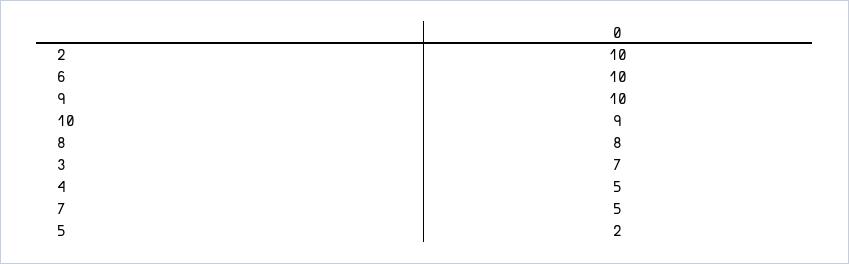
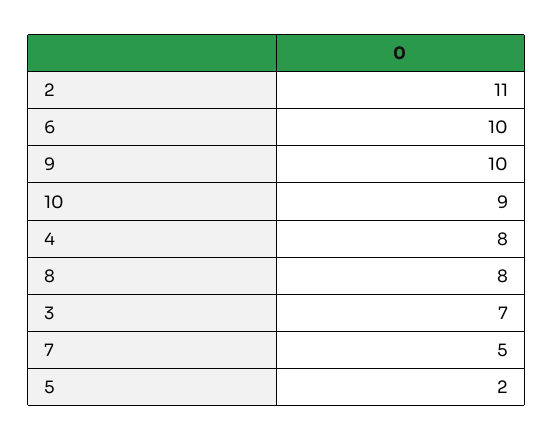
2: 10 -> 11
4: 5 -> 8

